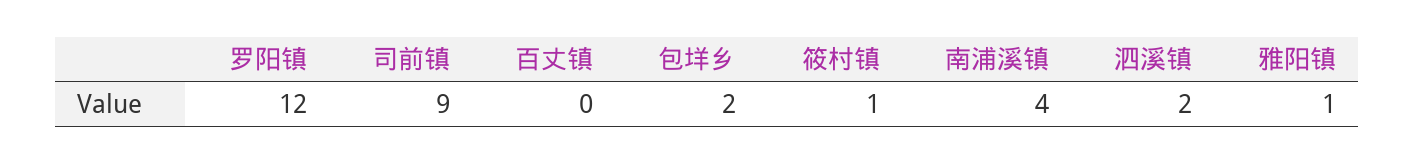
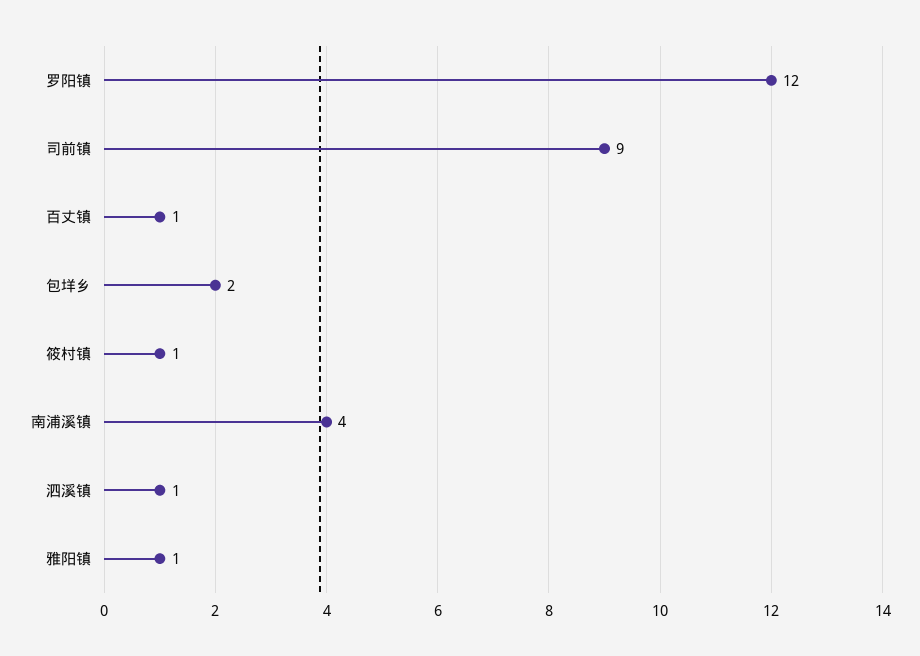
百丈镇: 0 -> 1
泗溪镇: 2 -> 1

